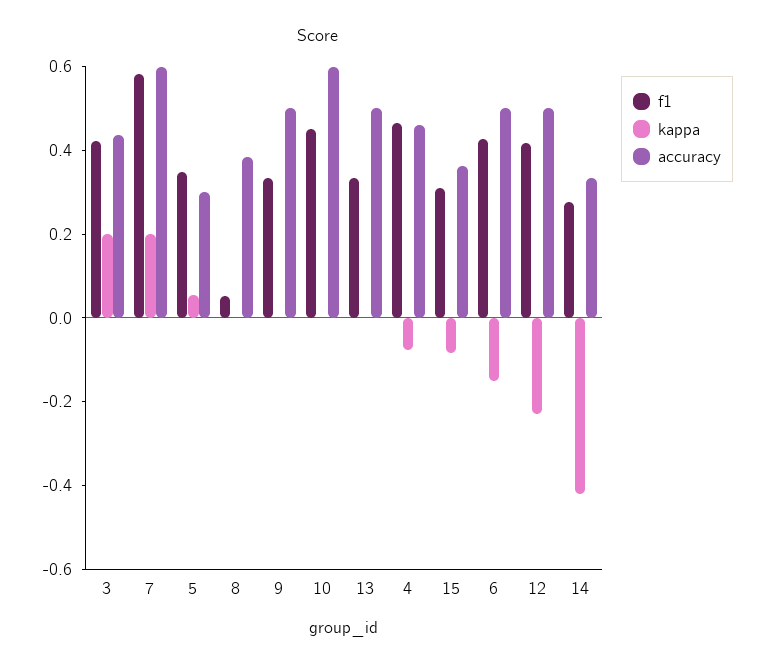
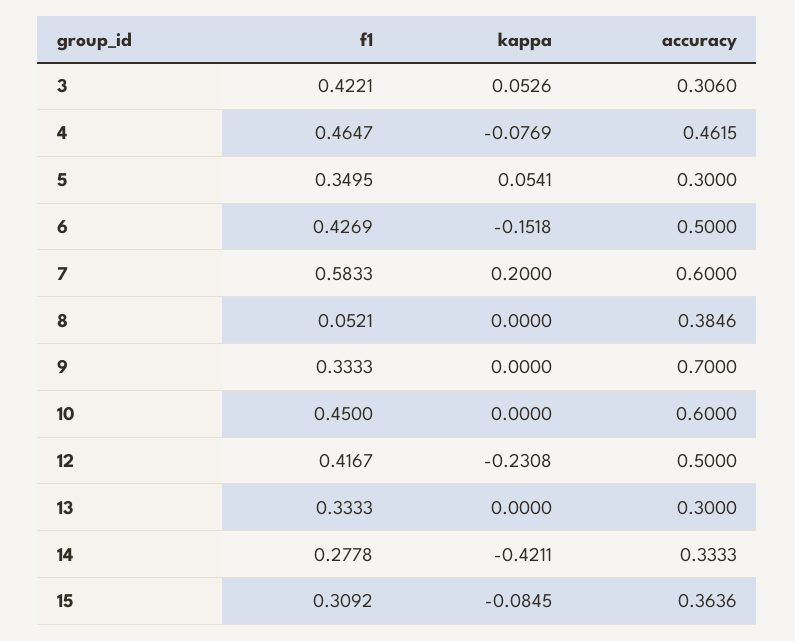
kappa, 3: 0.2 -> 0.0526
accuracy, 3: 0.45 -> 0.306
accuracy, 9: 0.5 -> 0.7
accuracy, 13: 0.5 -> 0.3

